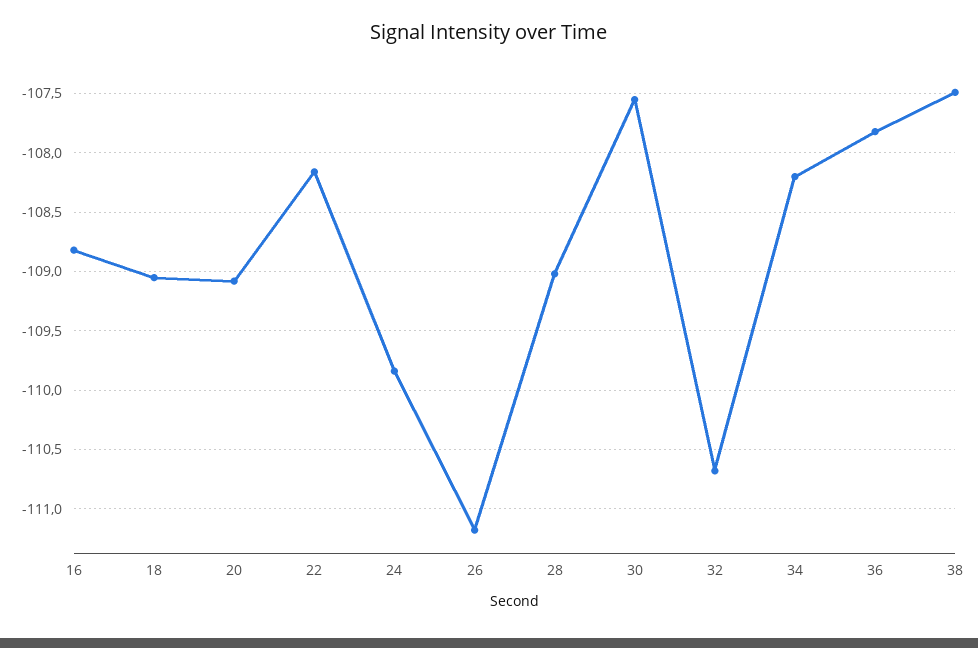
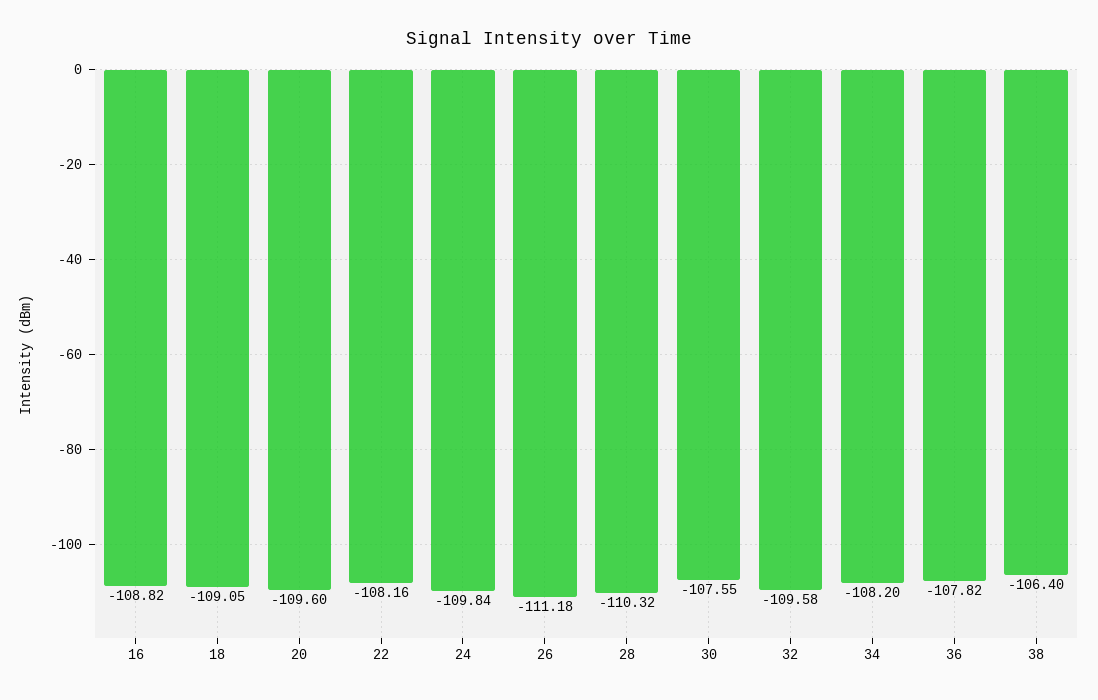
20: -109.1 -> -109.6
28: -109 -> -110.32
32: -110.7 -> -109.58
38: -107.5 -> -106.4

